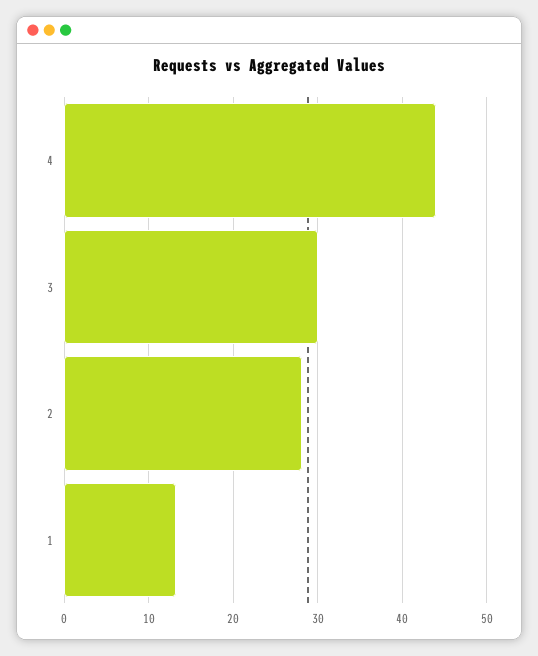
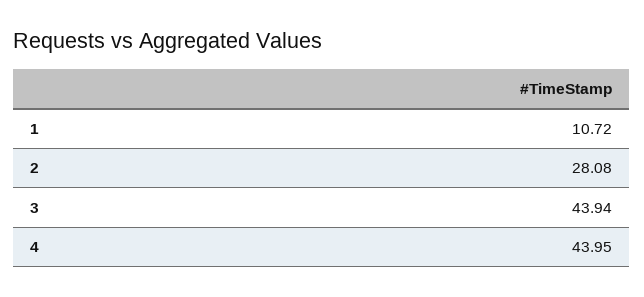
3: 30 -> 43.94
1: 13 -> 10.72

